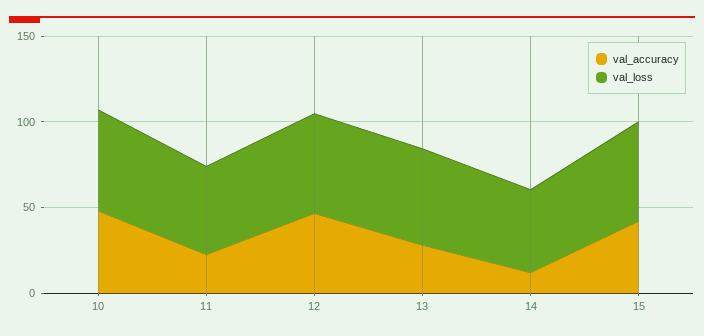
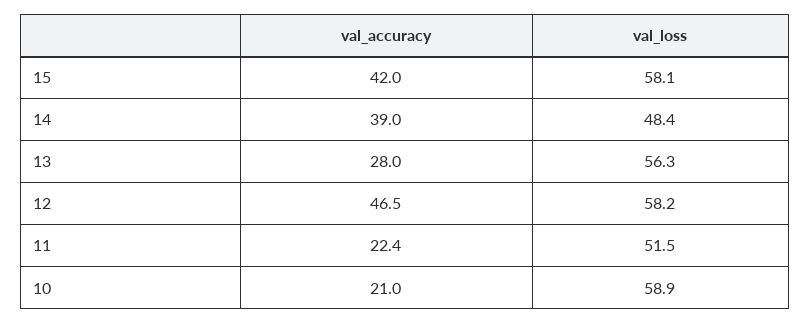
val_accuracy, 10: 50 -> 21
val_accuracy, 14: 10 -> 39

